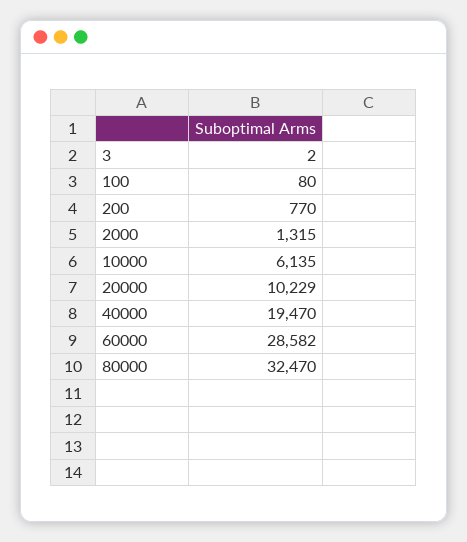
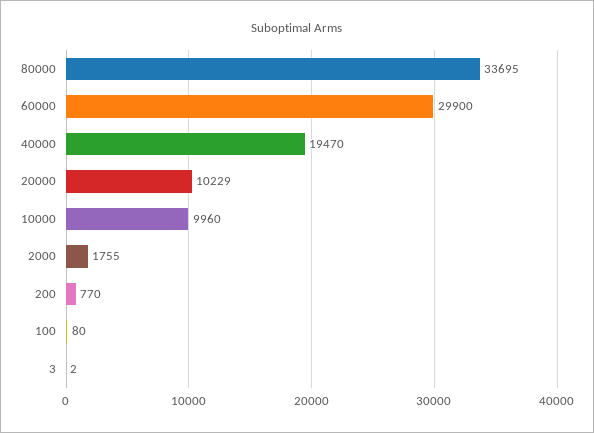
2000: 1315 -> 1755
10000: 6135 -> 9960
60000: 28582 -> 29900
80000: 32470 -> 33695

